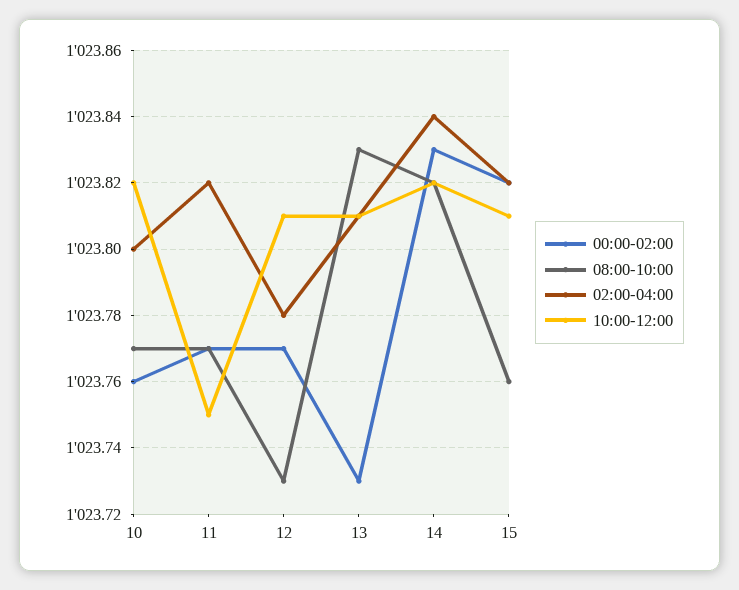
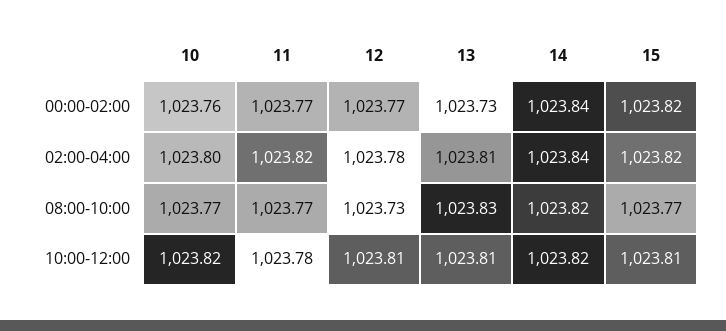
10:00-12:00, 11: 1023.75 -> 1023.78
00:00-02:00, 14: 1023.83 -> 1023.84
08:00-10:00, 15: 1023.76 -> 1023.77

